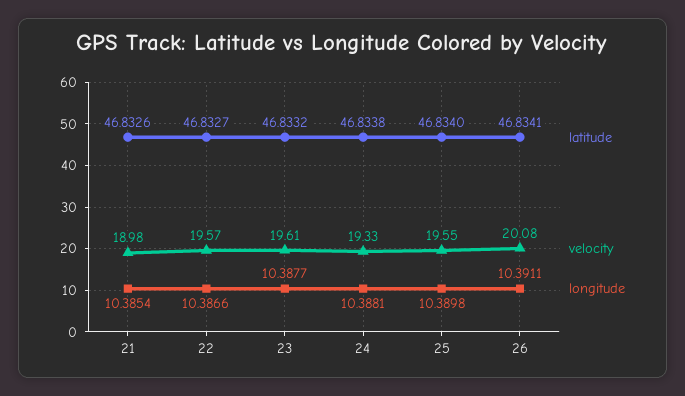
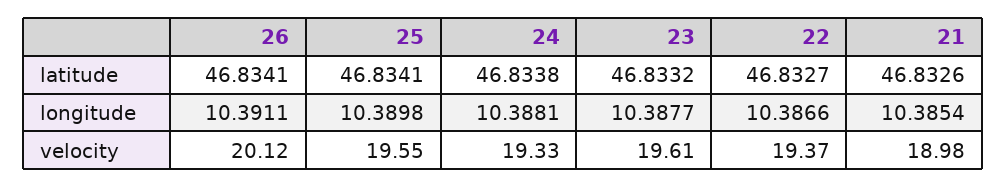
velocity, 22: 19.57 -> 19.37
latitude, 25: 46.834 -> 46.8341
velocity, 26: 20.08 -> 20.12

